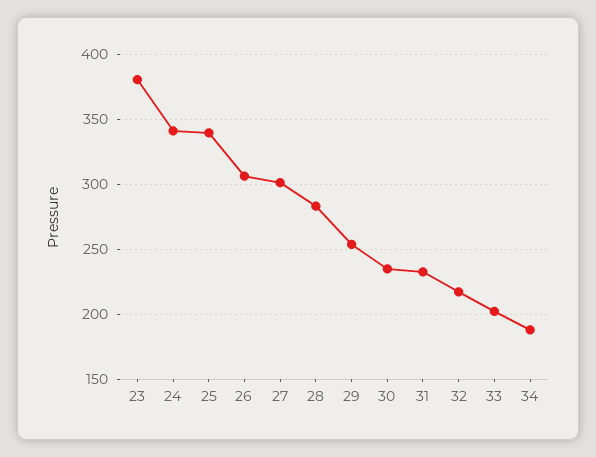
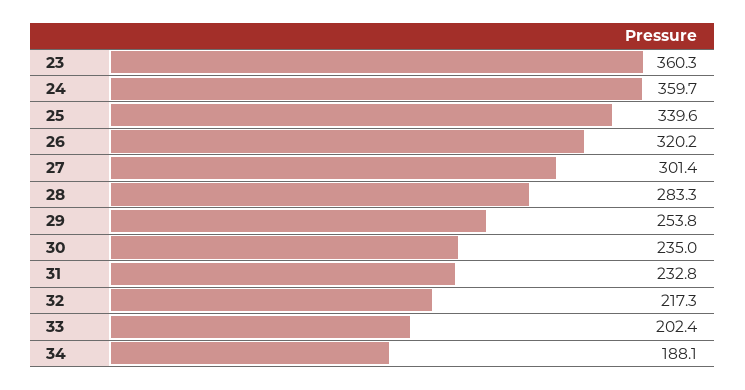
23: 380 -> 360.3
24: 340 -> 359.7
26: 305 -> 320.2

